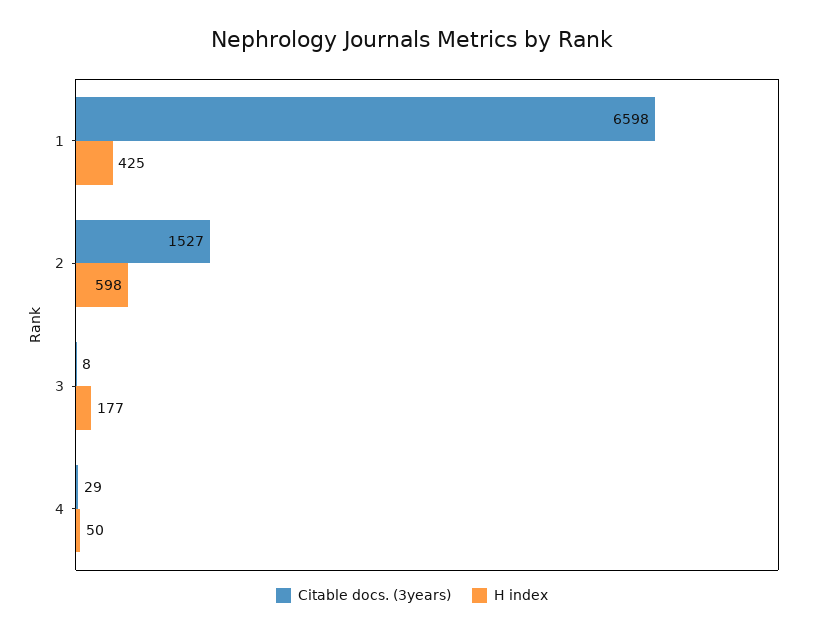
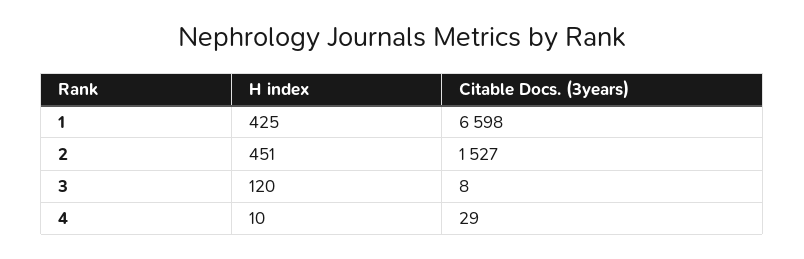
H index, 2: 598 -> 451
H index, 3: 177 -> 120
H index, 4: 50 -> 10

